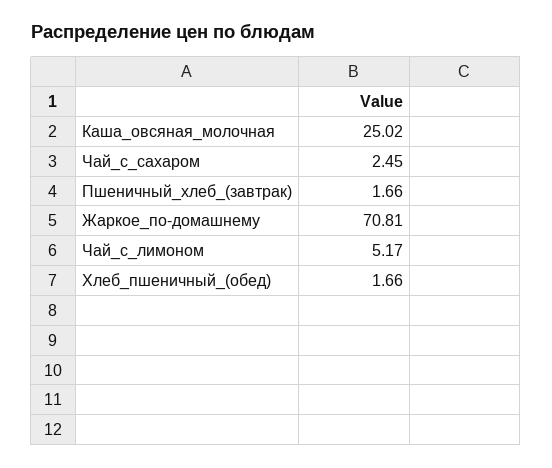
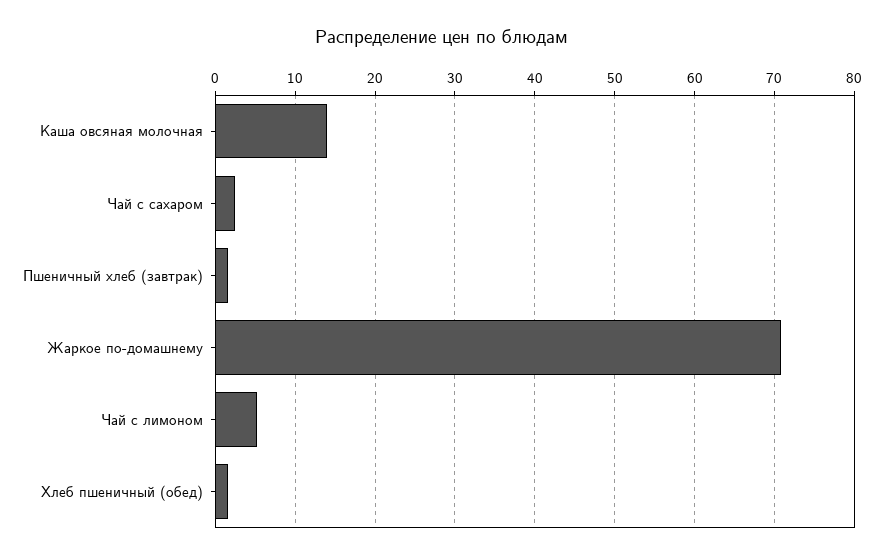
Каша_овсяная_молочная: 25.02 -> 14

